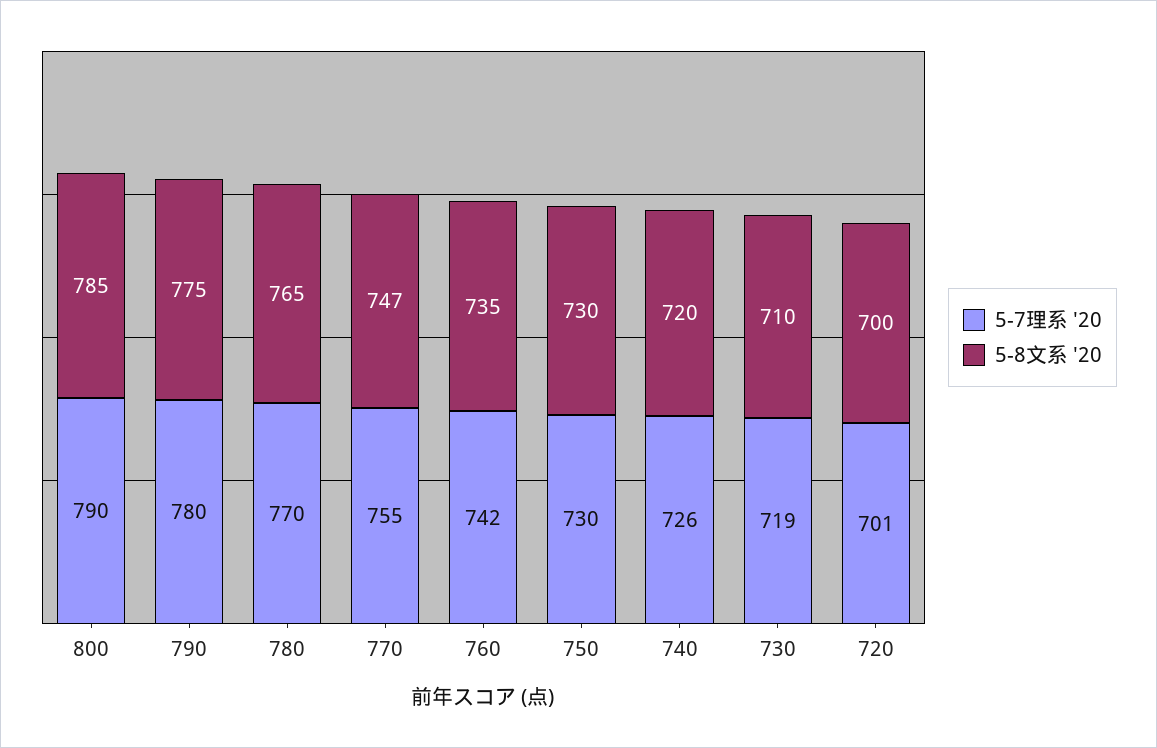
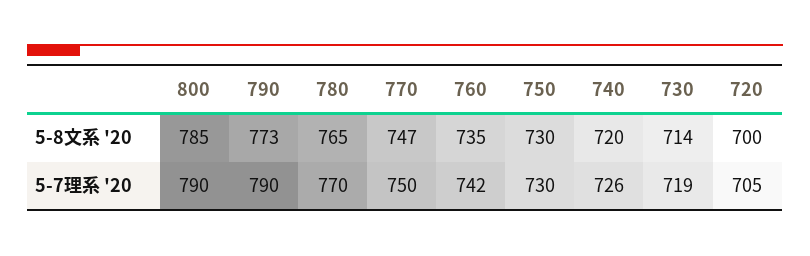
5-7理系 '20, 790: 780 -> 790
5-8文系 '20, 790: 775 -> 773
5-7理系 '20, 770: 755 -> 750
5-8文系 '20, 730: 710 -> 714
5-7理系 '20, 720: 701 -> 705

